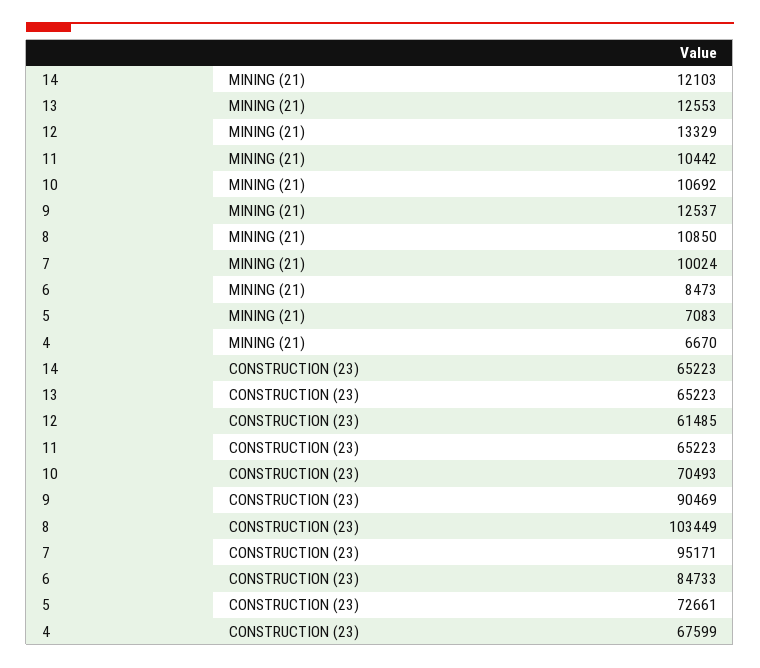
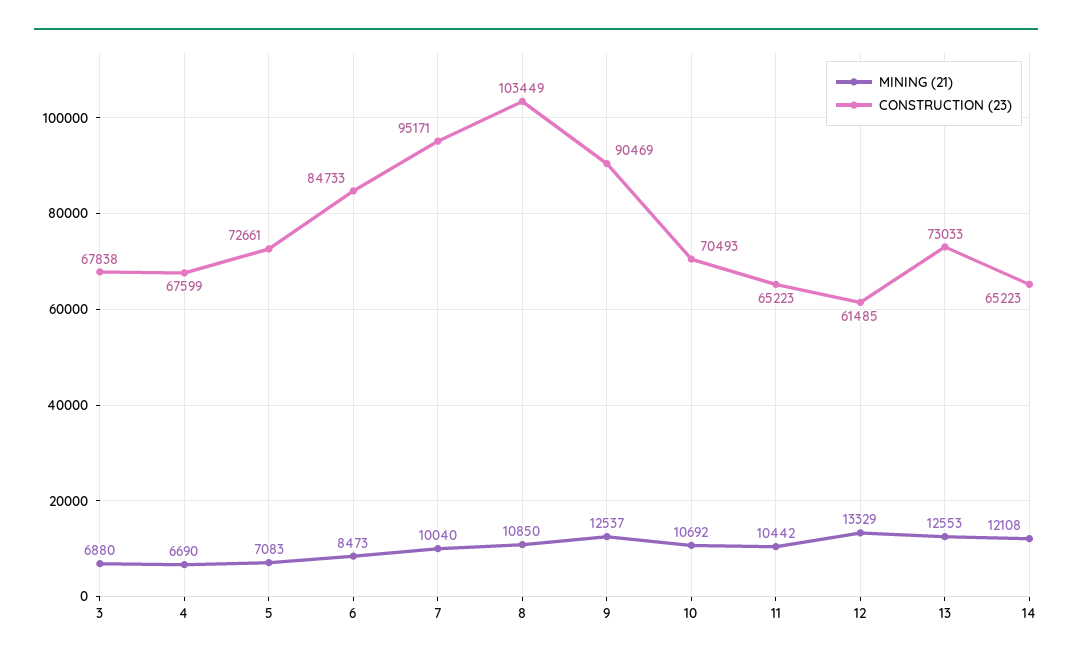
MINING (21), 14: 12103 -> 12108
MINING (21), 7: 10024 -> 10040
MINING (21), 4: 6670 -> 6690
CONSTRUCTION (23), 13: 65223 -> 73033
MINING (21), 3: none -> 6880
CONSTRUCTION (23), 3: none -> 67838

